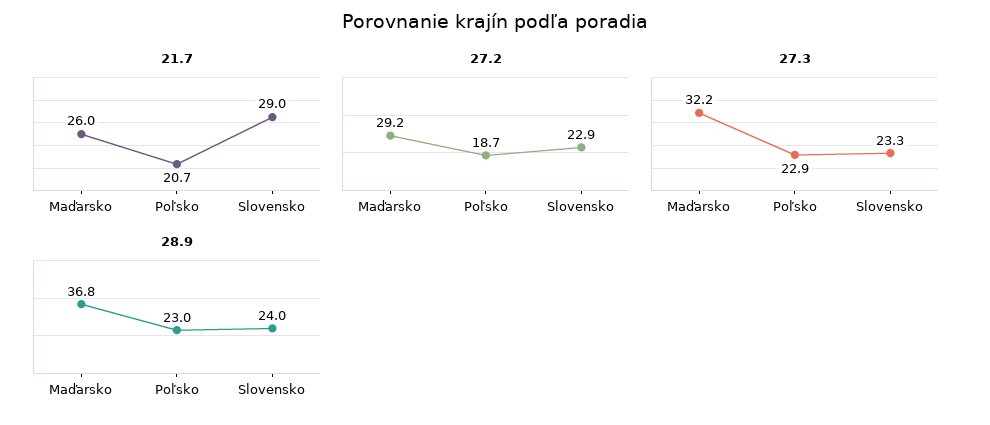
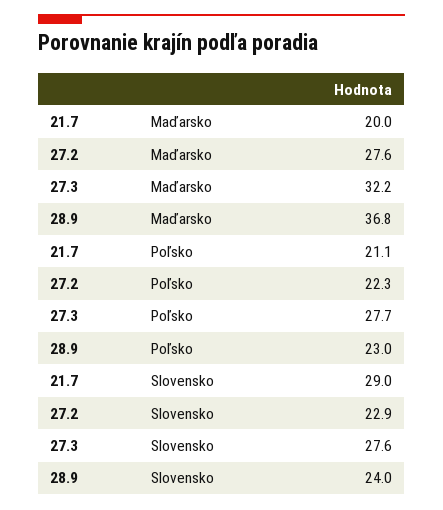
21.7, Maďarsko: 26 -> 20
21.7, Poľsko: 20.7 -> 21.1
27.2, Maďarsko: 29.2 -> 27.6
27.2, Poľsko: 18.7 -> 22.3
27.3, Poľsko: 22.9 -> 27.7
27.3, Slovensko: 23.3 -> 27.6

